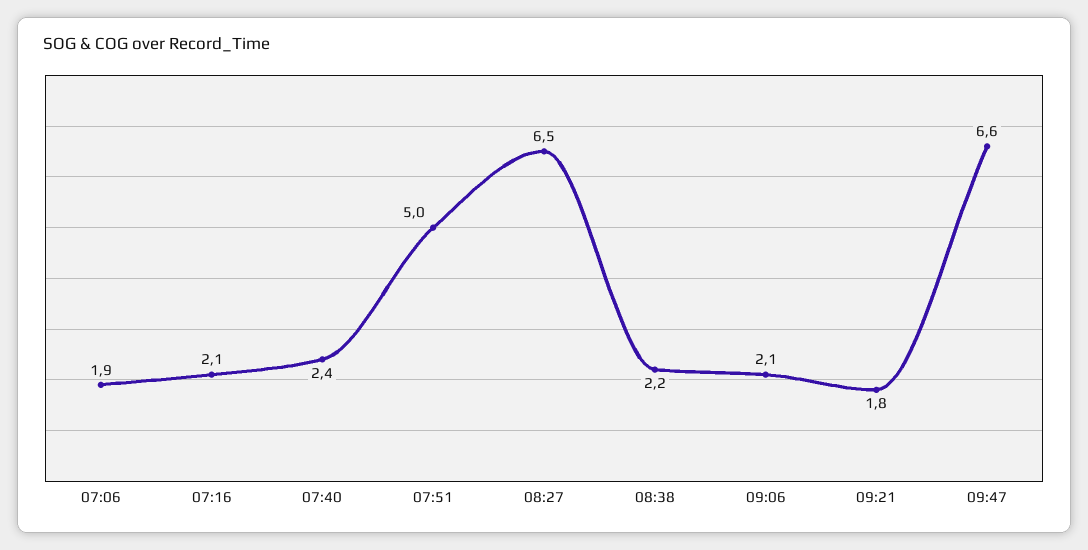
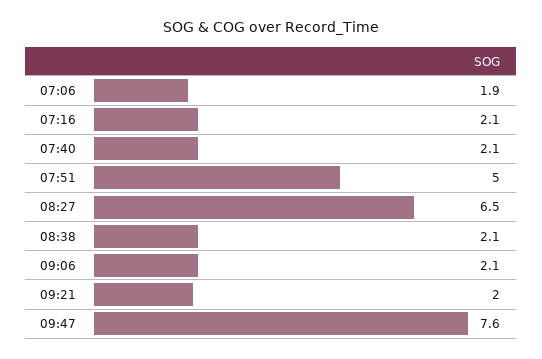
07:40: 2.4 -> 2.1
08:38: 2.2 -> 2.1
09:21: 1.8 -> 2
09:47: 6.6 -> 7.6

